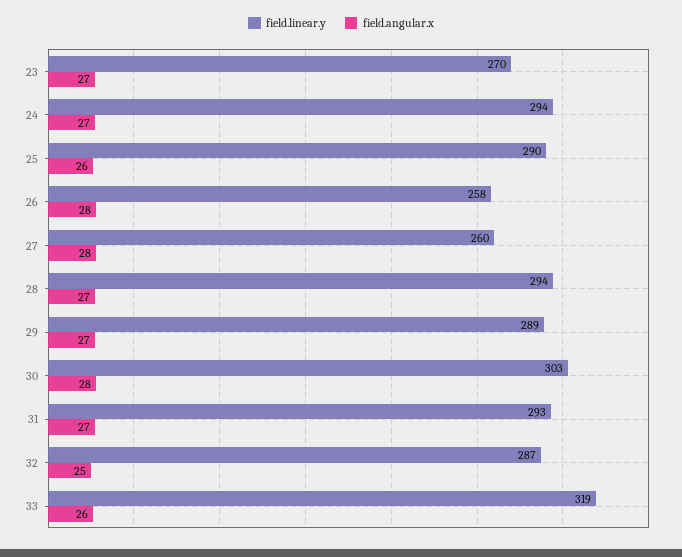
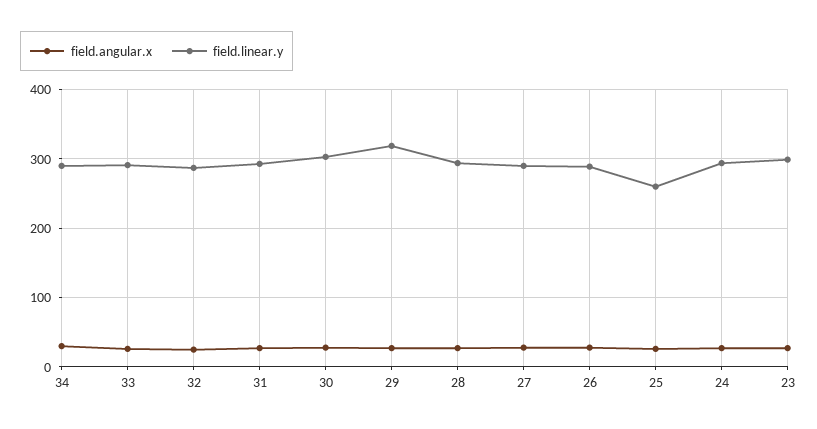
field.linear.y, 23: 270 -> 300
field.linear.y, 25: 290 -> 260
field.linear.y, 26: 258 -> 290
field.linear.y, 27: 260 -> 290
field.linear.y, 29: 289 -> 320
field.linear.y, 33: 319 -> 290
field.angular.x, 34: none -> 30
field.linear.y, 34: none -> 290

